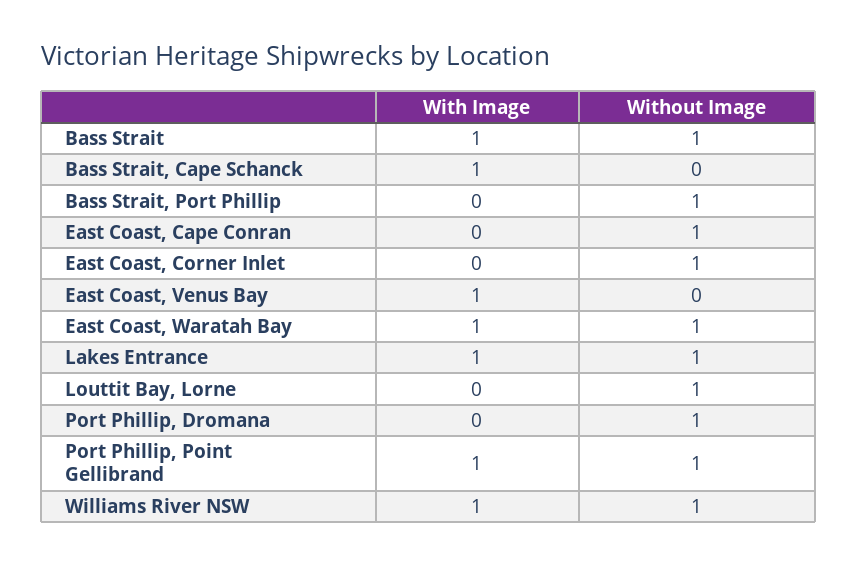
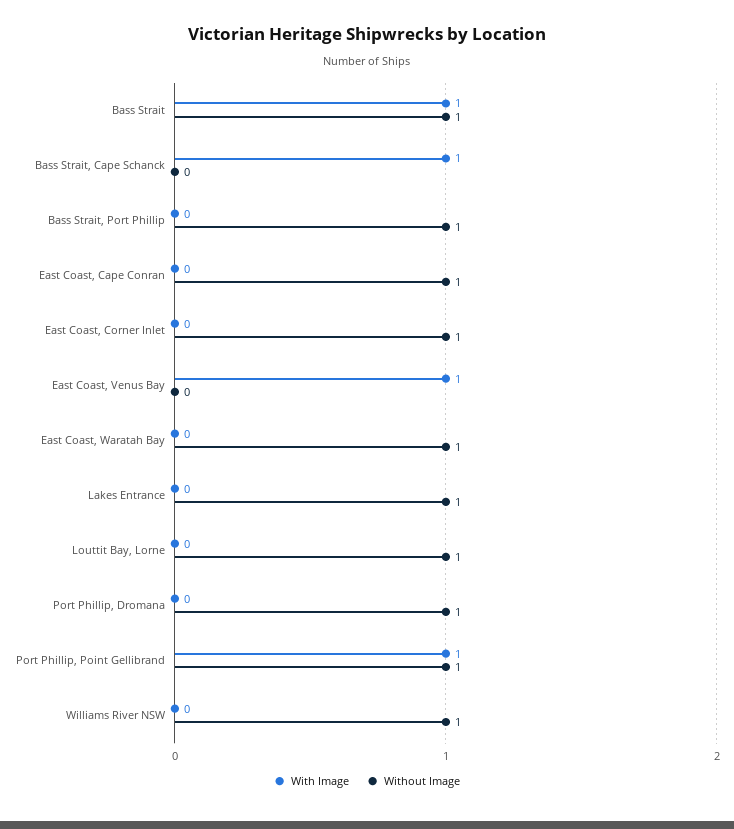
With Image, East Coast, Waratah Bay: 1 -> 0
With Image, Lakes Entrance: 1 -> 0
With Image, Williams River NSW: 1 -> 0

